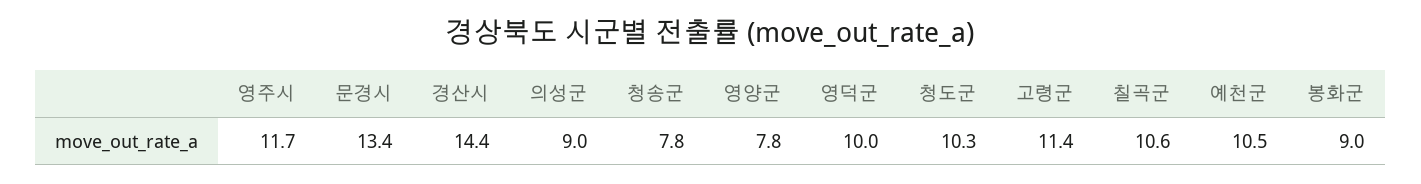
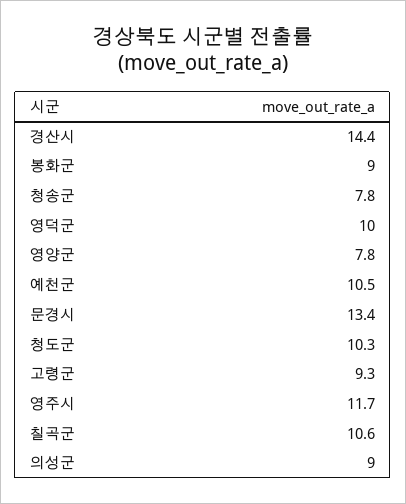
고령군: 11.4 -> 9.3

